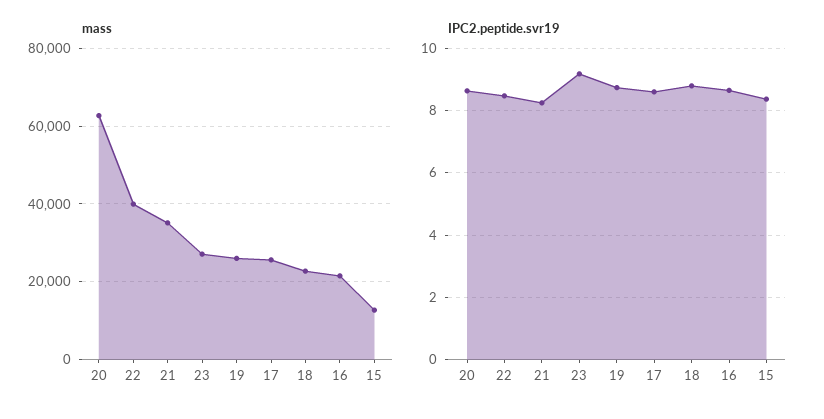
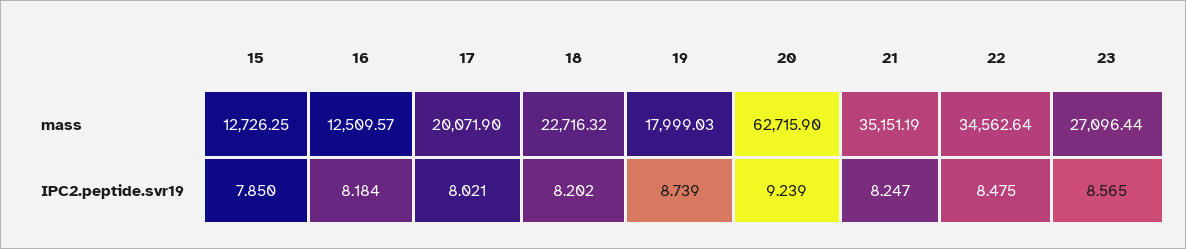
mass, 22: 40000 -> 34562.64
mass, 19: 26000 -> 17999.03
mass, 17: 26000 -> 20071.9
mass, 16: 22000 -> 12509.57
IPC2.peptide.svr19, 20: 8.6 -> 9.239
IPC2.peptide.svr19, 23: 9.2 -> 8.565
IPC2.peptide.svr19, 17: 8.6 -> 8.021
IPC2.peptide.svr19, 18: 8.8 -> 8.202
IPC2.peptide.svr19, 16: 8.6 -> 8.184
IPC2.peptide.svr19, 15: 8.4 -> 7.85

